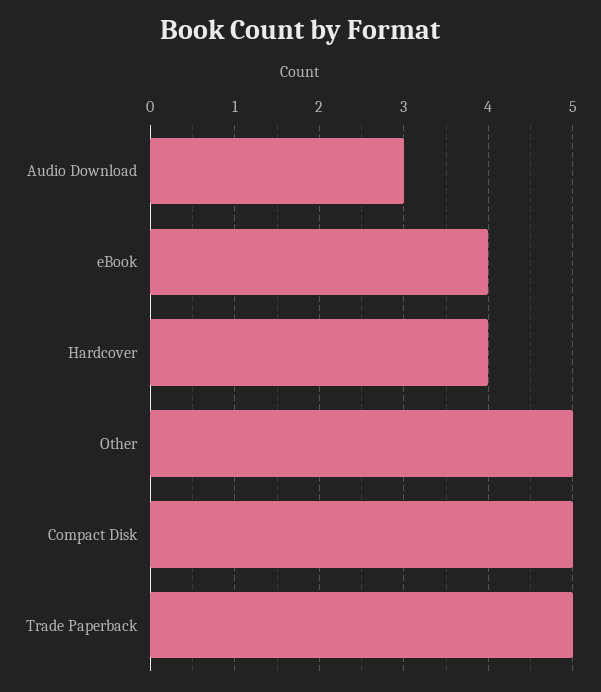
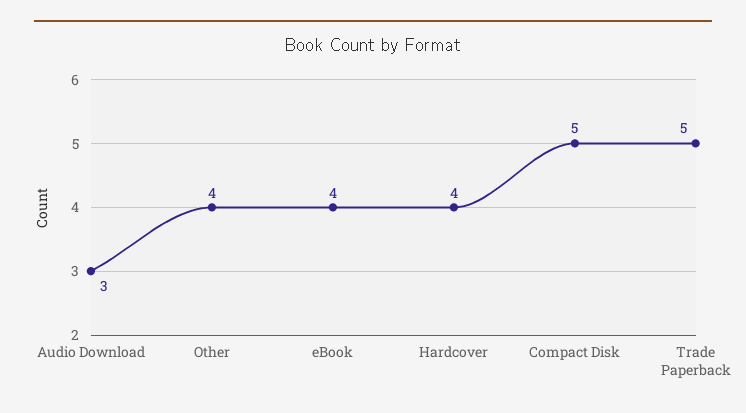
Other: 5 -> 4

